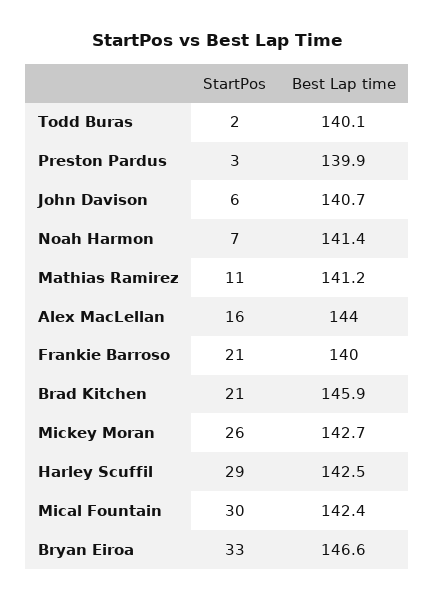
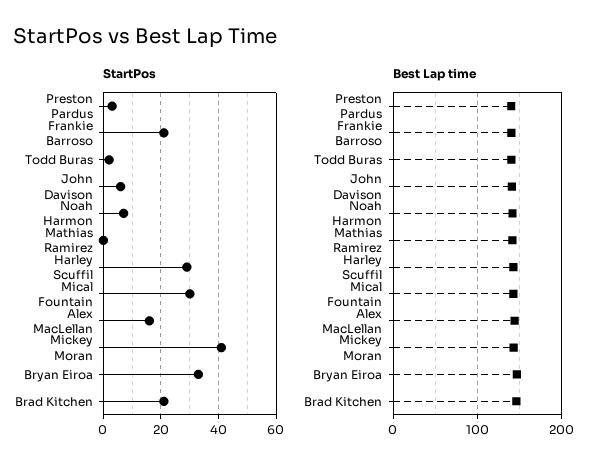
StartPos, Mathias Ramirez: 11 -> 0
StartPos, Mickey Moran: 26 -> 40

